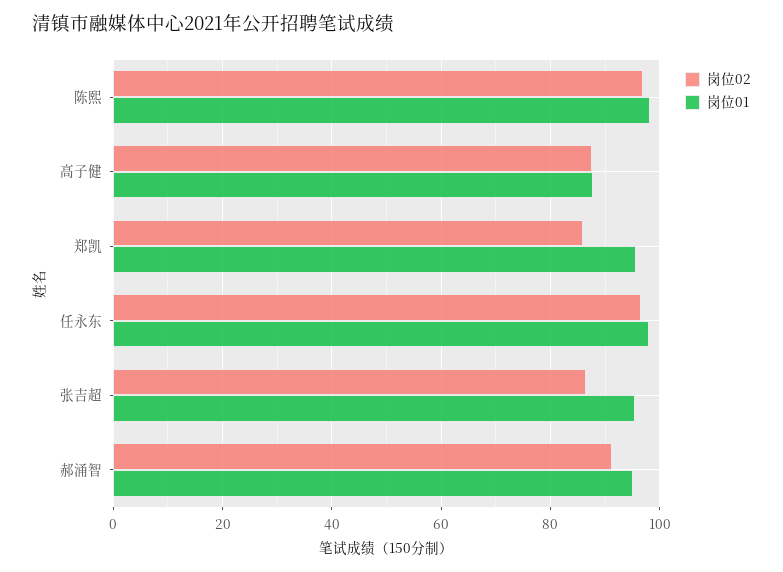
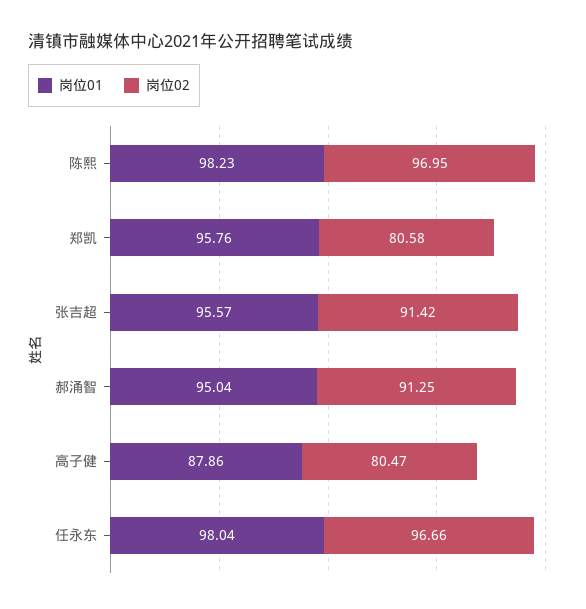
岗位02, 高子健: 88 -> 80.47
岗位02, 郑凯: 86 -> 80.58
岗位02, 张吉超: 86 -> 91.42

